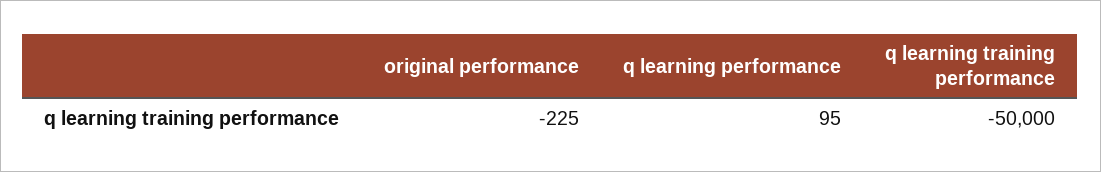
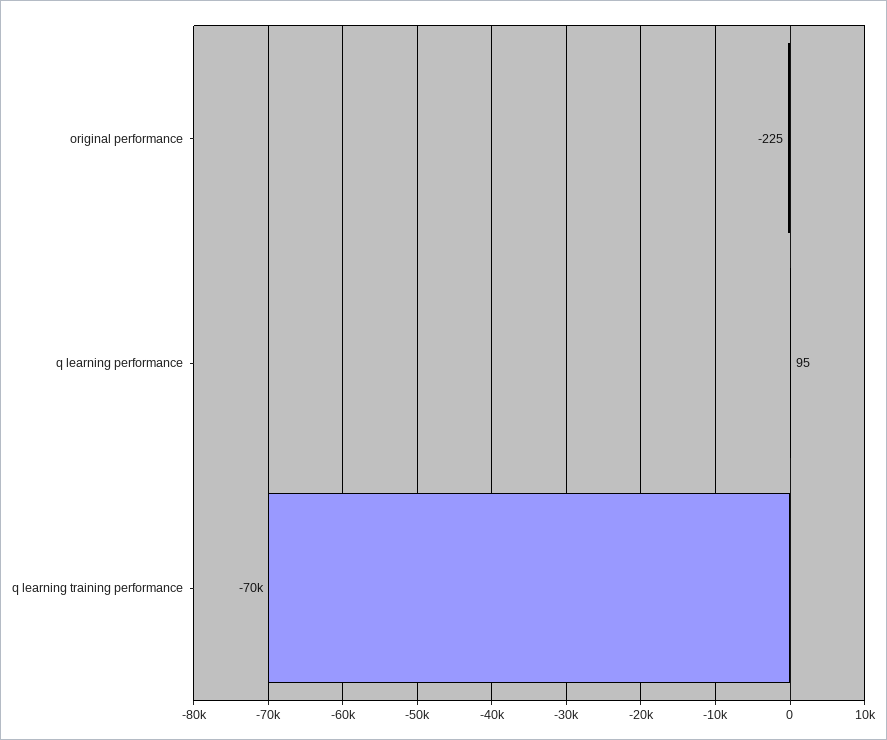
q learning training performance: -50000 -> -70000

